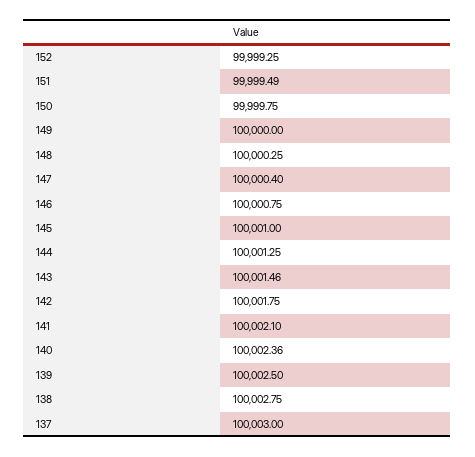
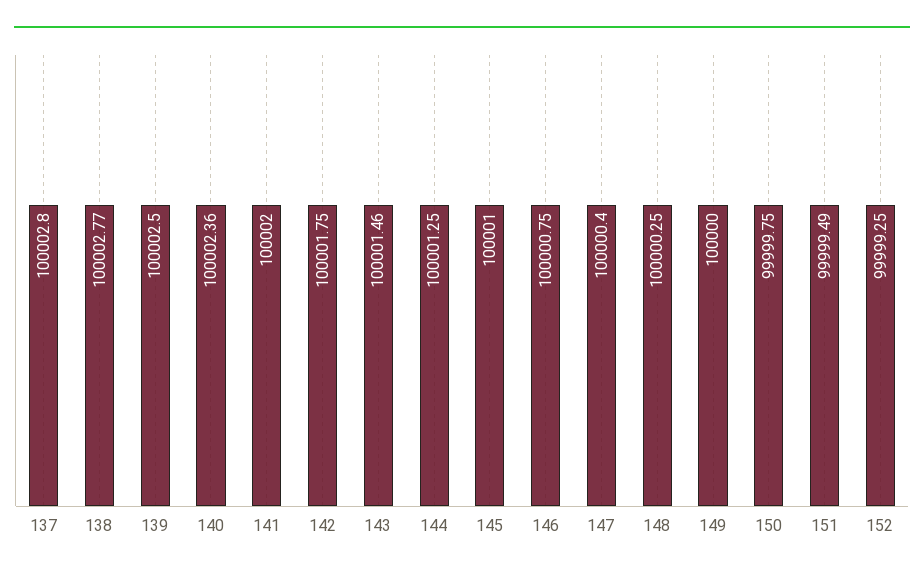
141: 100002.1 -> 100002
138: 100002.75 -> 100002.77
137: 100003 -> 100002.8

